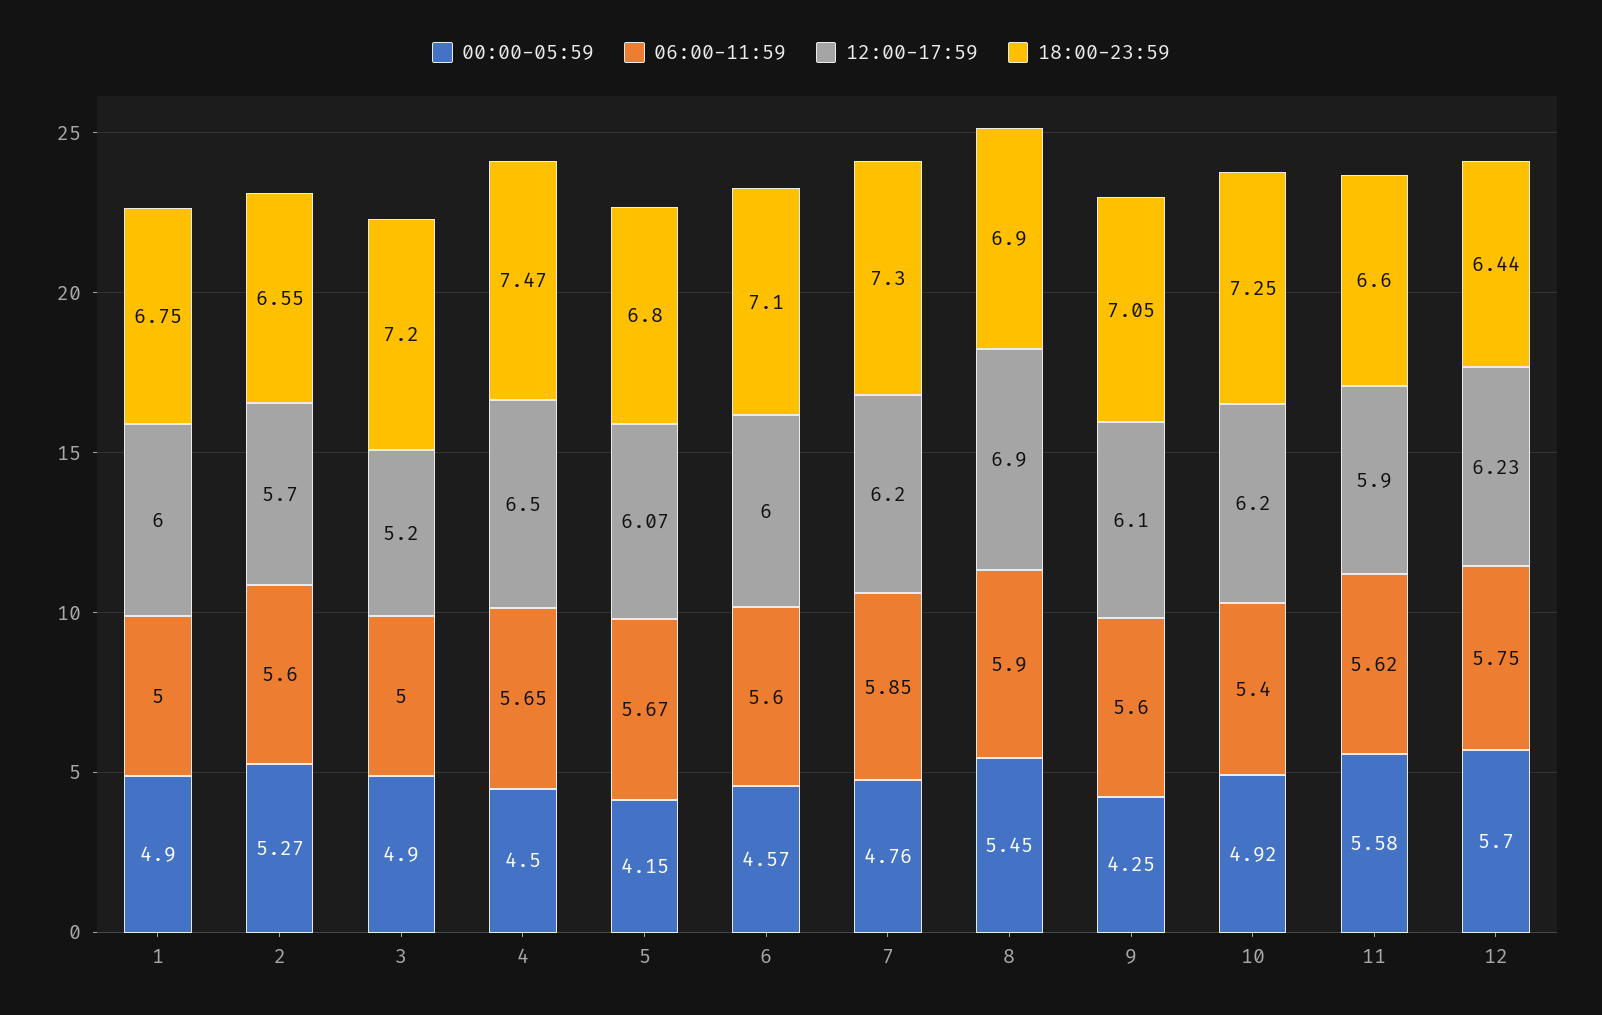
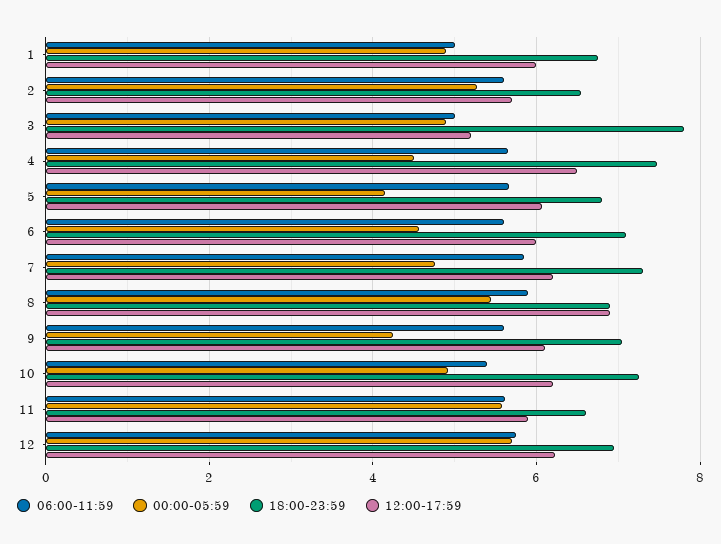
18:00-23:59, 3: 7.2 -> 7.8
18:00-23:59, 12: 6.44 -> 7

